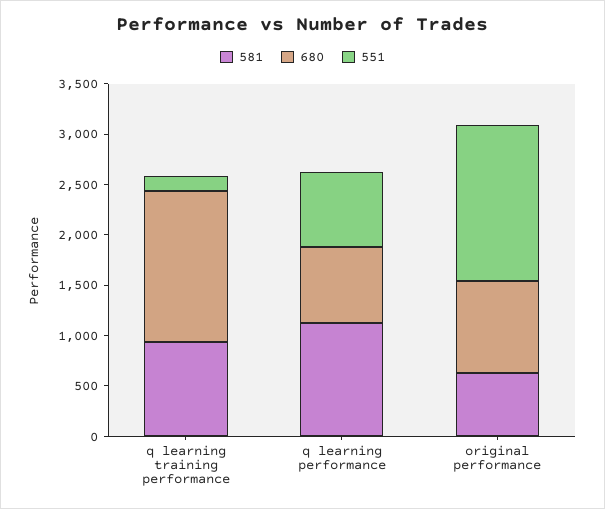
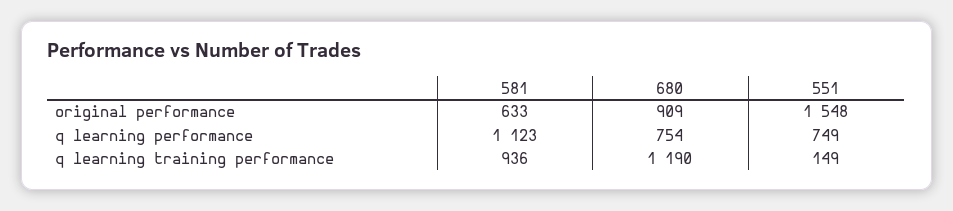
680, q learning training performance: 1500 -> 1190

